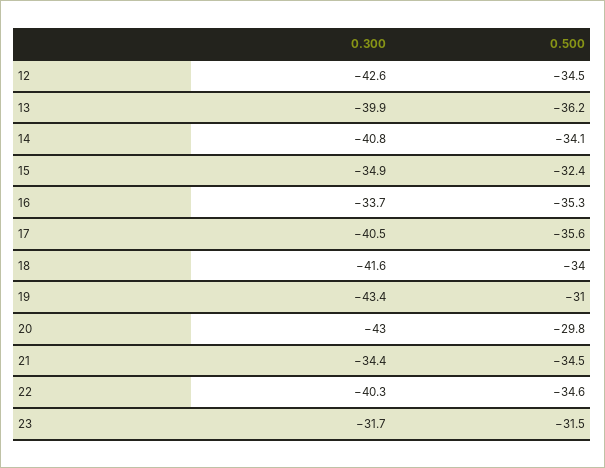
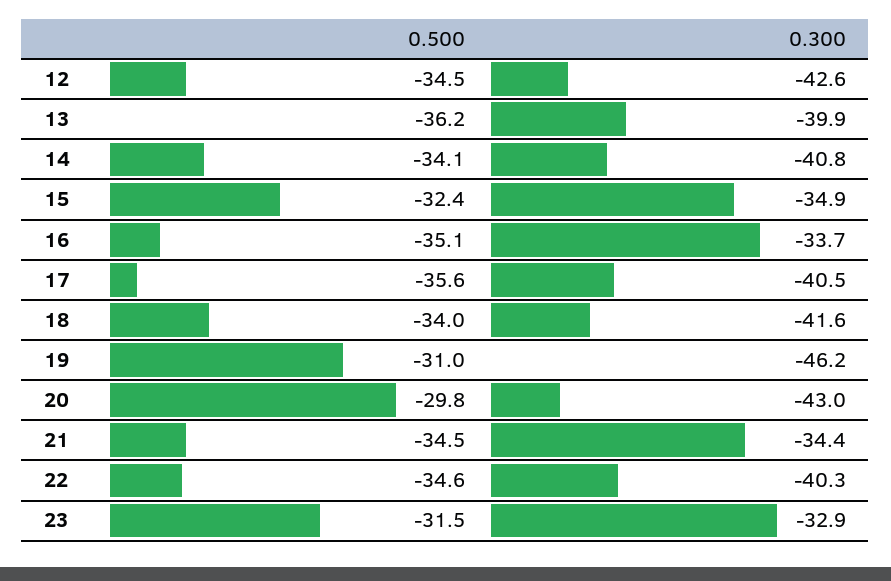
0.500, 16: -35.3 -> -35.1
0.300, 19: -43.4 -> -46.2
0.300, 23: -31.7 -> -32.9

